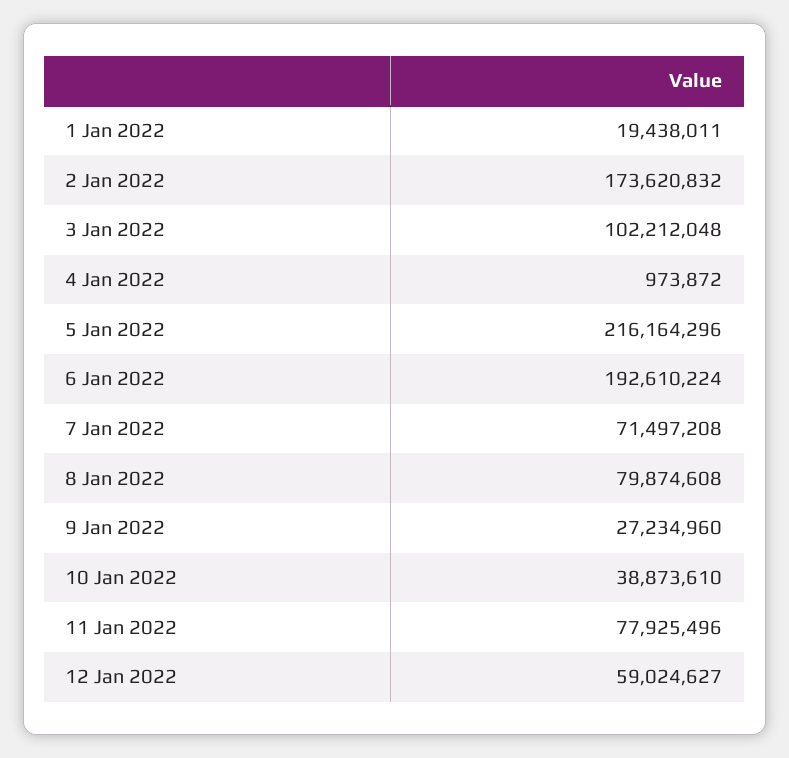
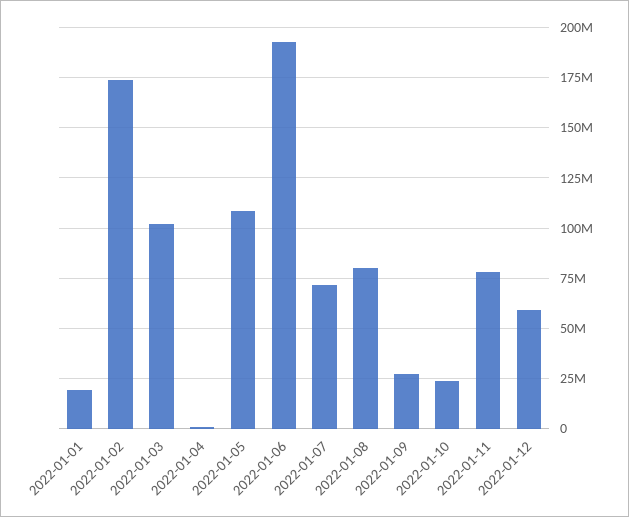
5 Jan 2022: 216164296 -> 110000000
10 Jan 2022: 38873610 -> 25000000

